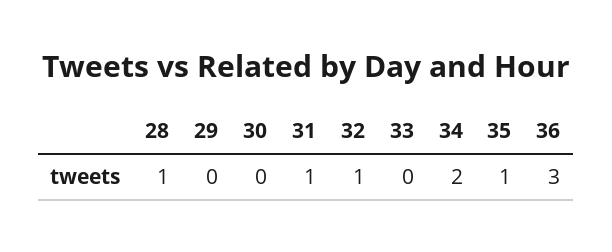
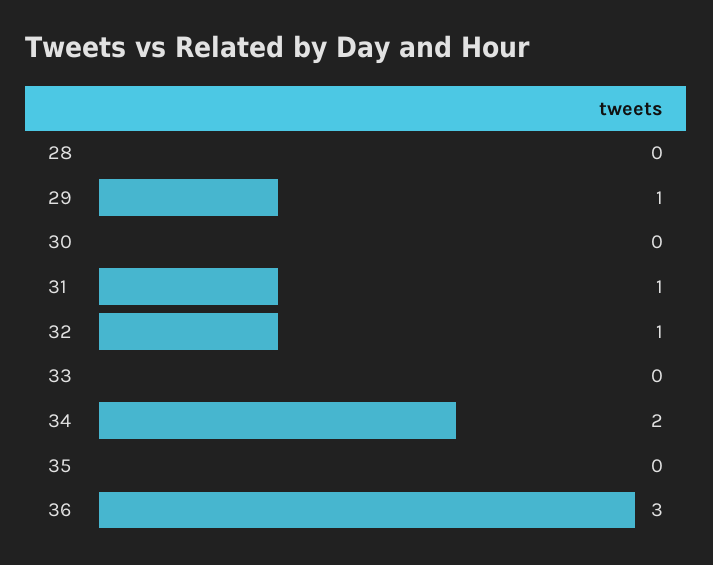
28: 1 -> 0
29: 0 -> 1
35: 1 -> 0

